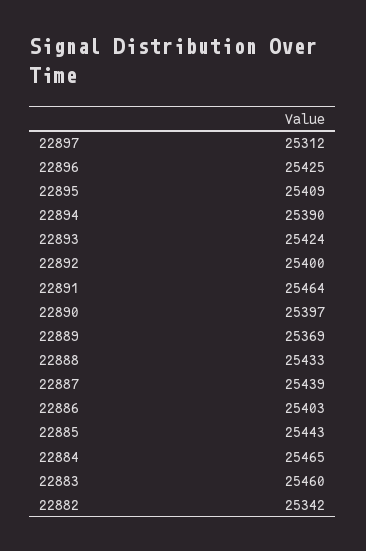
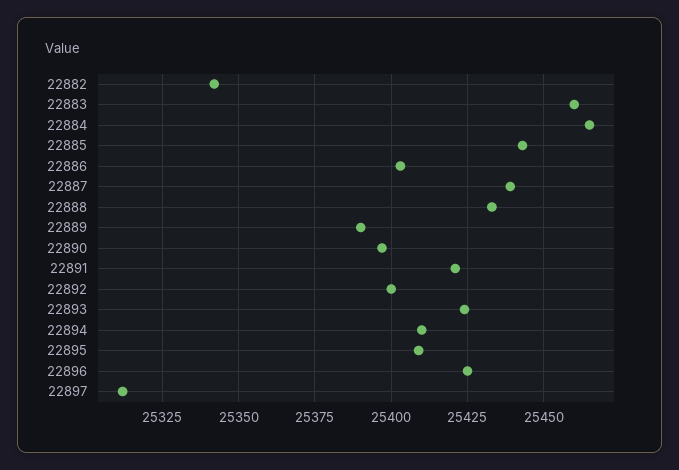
22894: 25390 -> 25410
22891: 25464 -> 25420
22889: 25369 -> 25390

